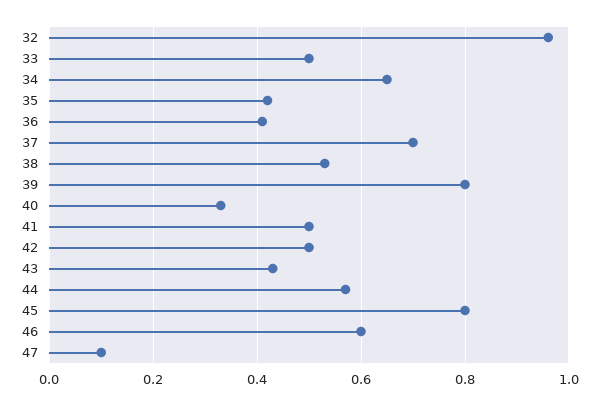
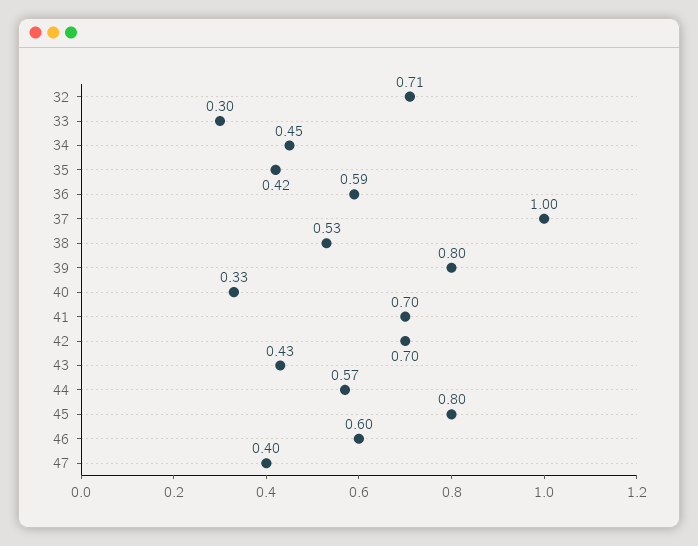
32: 0.95 -> 0.71
33: 0.5 -> 0.3
34: 0.65 -> 0.45
36: 0.4 -> 0.59
37: 0.7 -> 1
41: 0.5 -> 0.7
42: 0.5 -> 0.7
47: 0.1 -> 0.4

